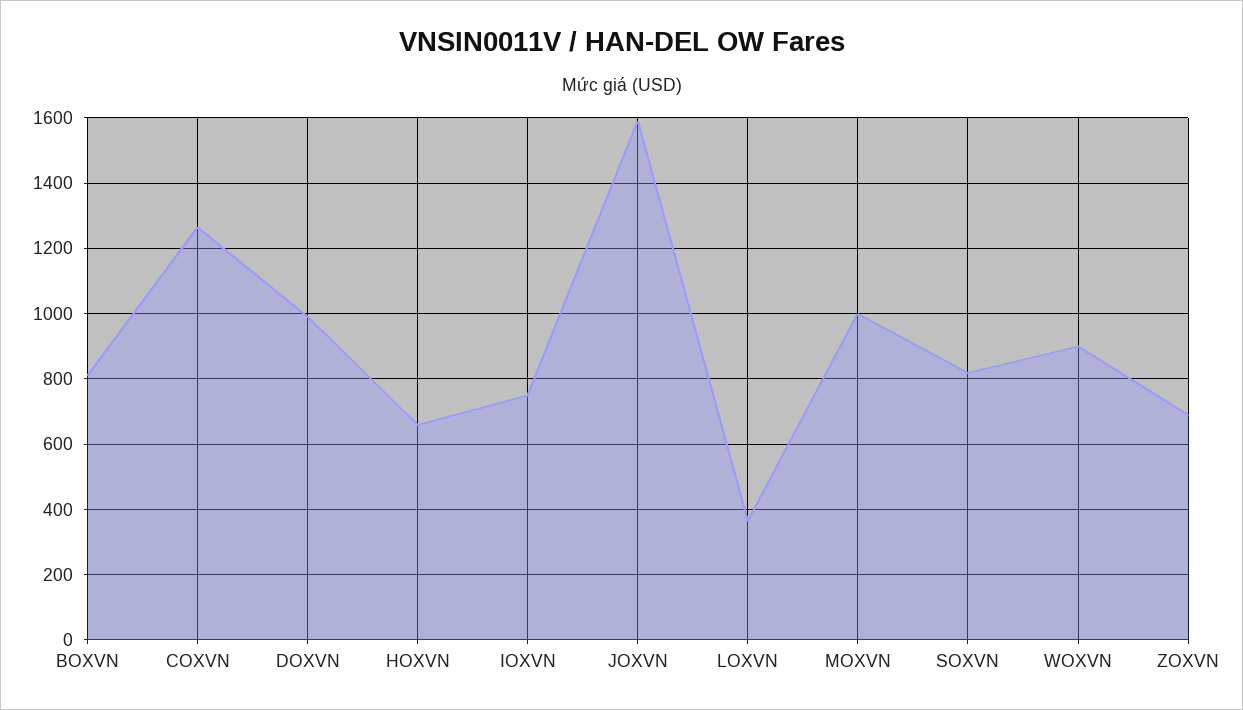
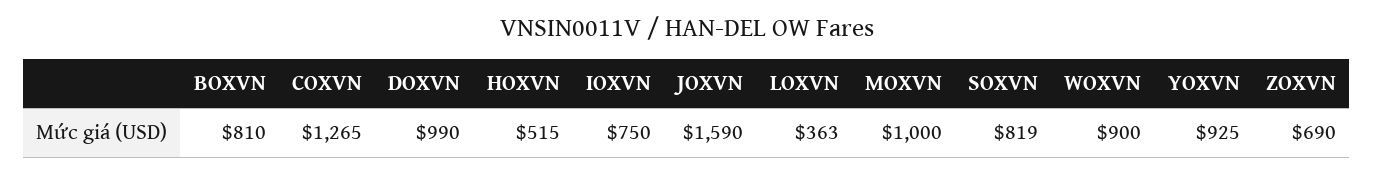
HOXVN: 660 -> 515
YOXVN: none -> 925

